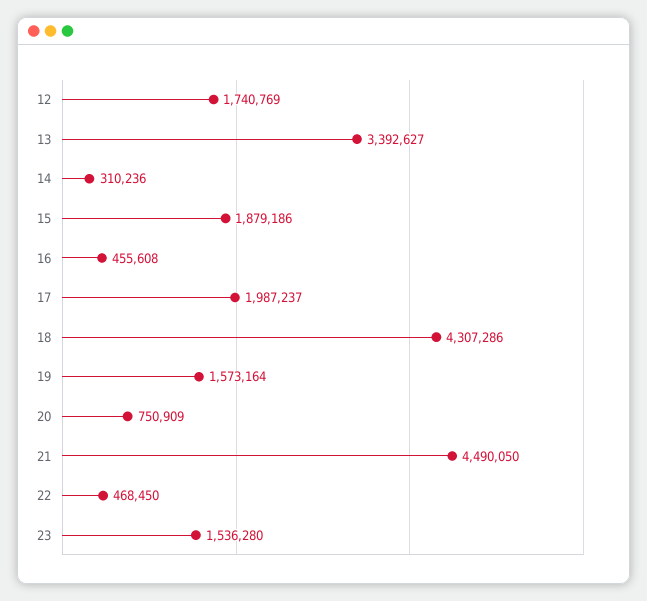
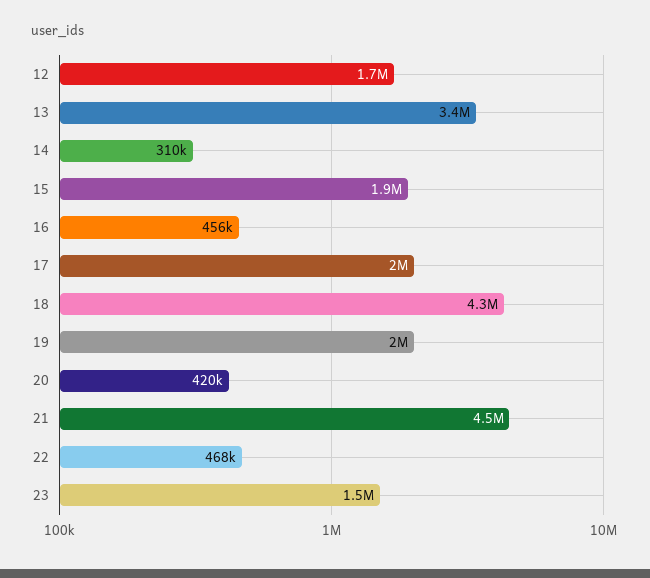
19: 1573164 -> 2000000
20: 750909 -> 420000

